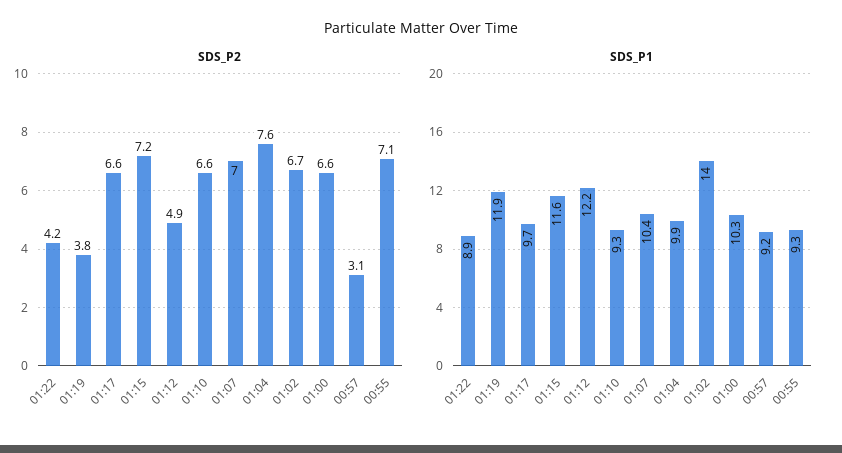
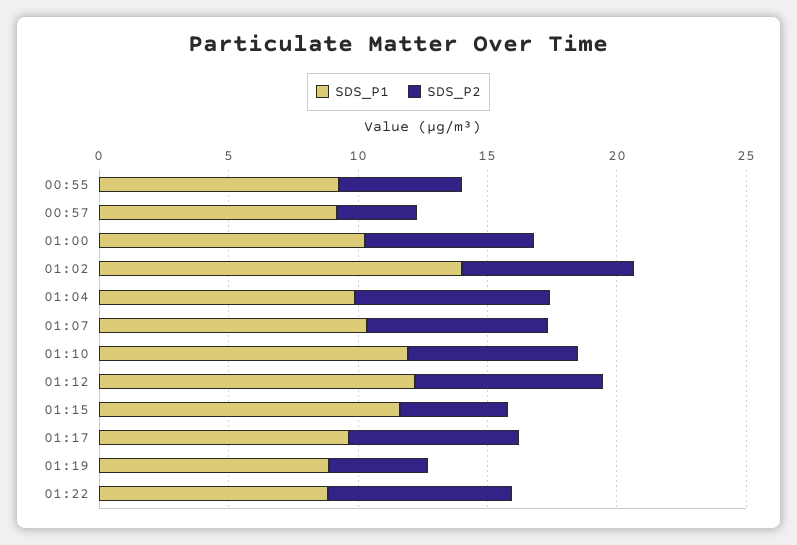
SDS_P2, 01:22: 4.2 -> 7
SDS_P2, 01:15: 7.2 -> 4
SDS_P2, 01:12: 4.9 -> 7
SDS_P2, 00:55: 7.1 -> 5
SDS_P1, 01:19: 11.9 -> 9
SDS_P1, 01:10: 9.3 -> 12

